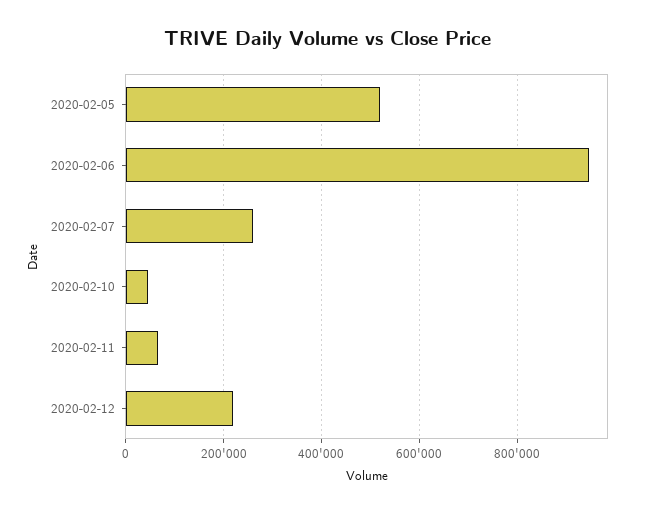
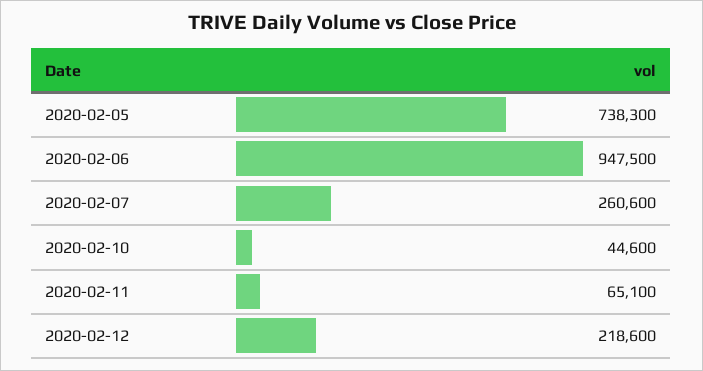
2020-02-05: 520000 -> 738300

